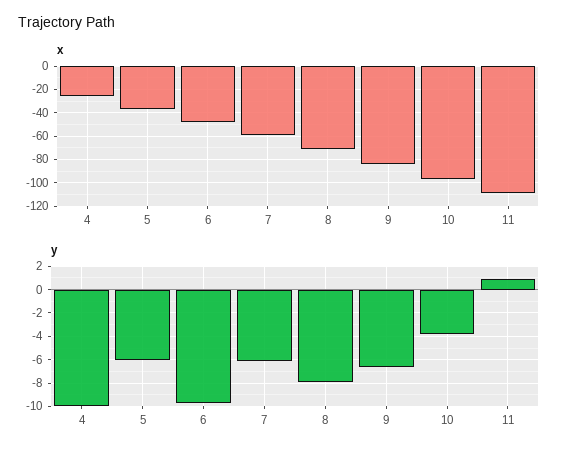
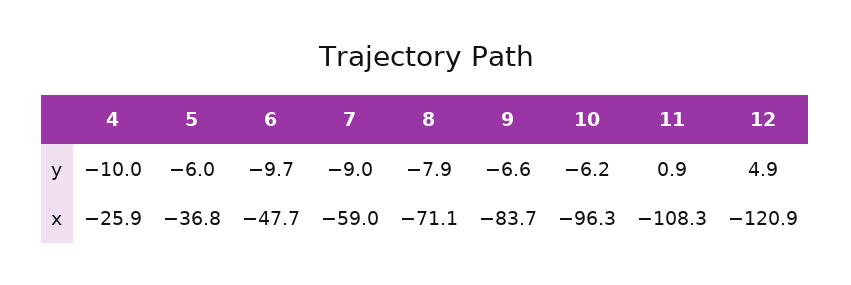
y, 7: -6 -> -9
y, 10: -4 -> -6.2
y, 12: none -> 4.9
x, 12: none -> -120.9

